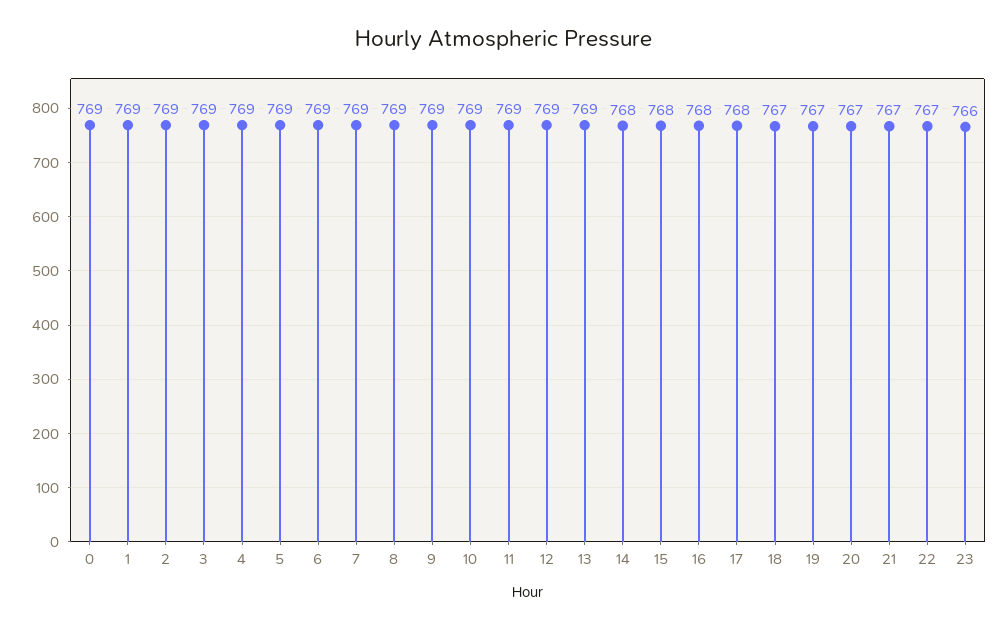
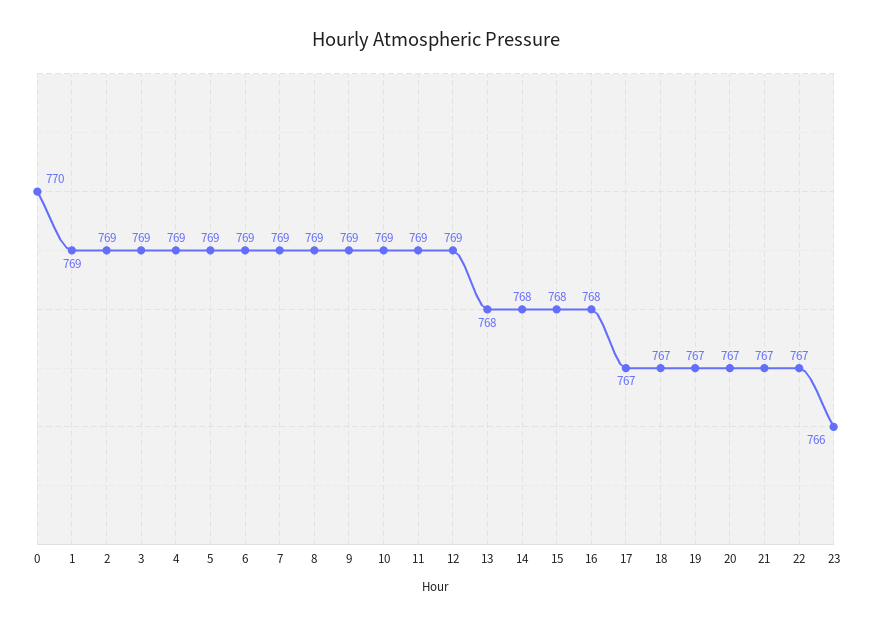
0: 769 -> 770
13: 769 -> 768
17: 768 -> 767

